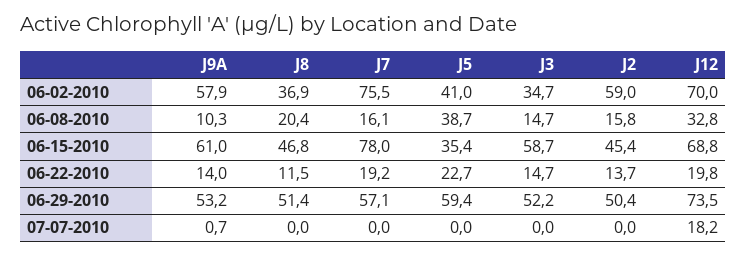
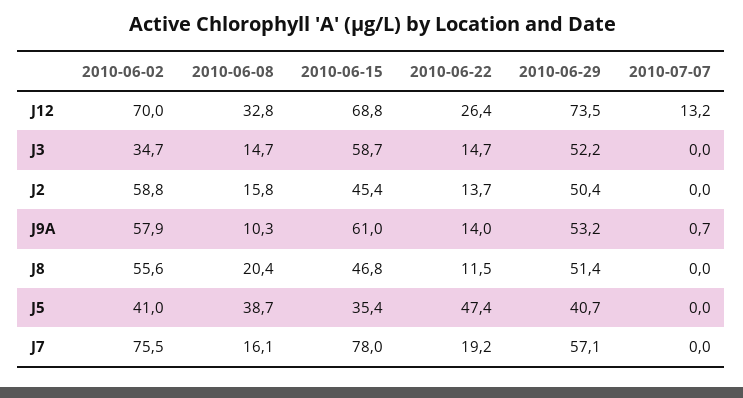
J8, 06-02-2010: 36.9 -> 55.6
J2, 06-02-2010: 59 -> 58.8
J5, 06-22-2010: 22.7 -> 47.4
J12, 06-22-2010: 19.8 -> 26.4
J5, 06-29-2010: 59.4 -> 40.7
J12, 07-07-2010: 18.2 -> 13.2

